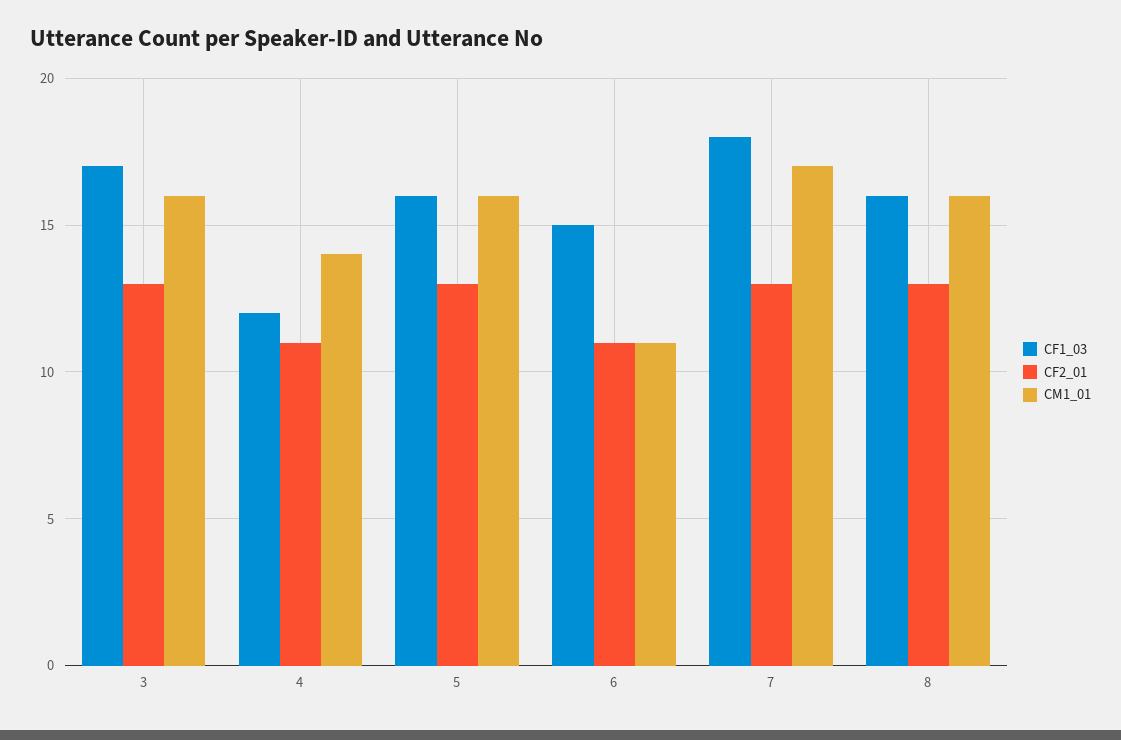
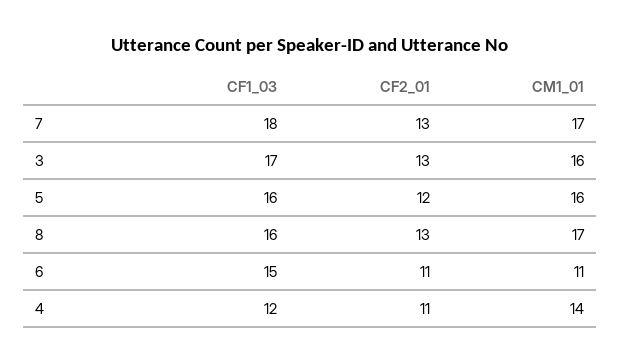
CF2_01, 5: 13 -> 12
CM1_01, 8: 16 -> 17

